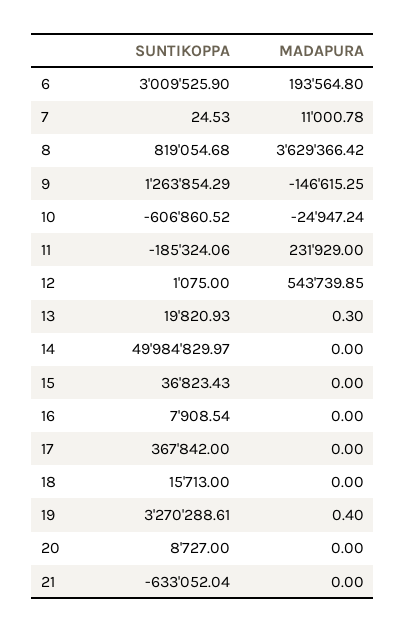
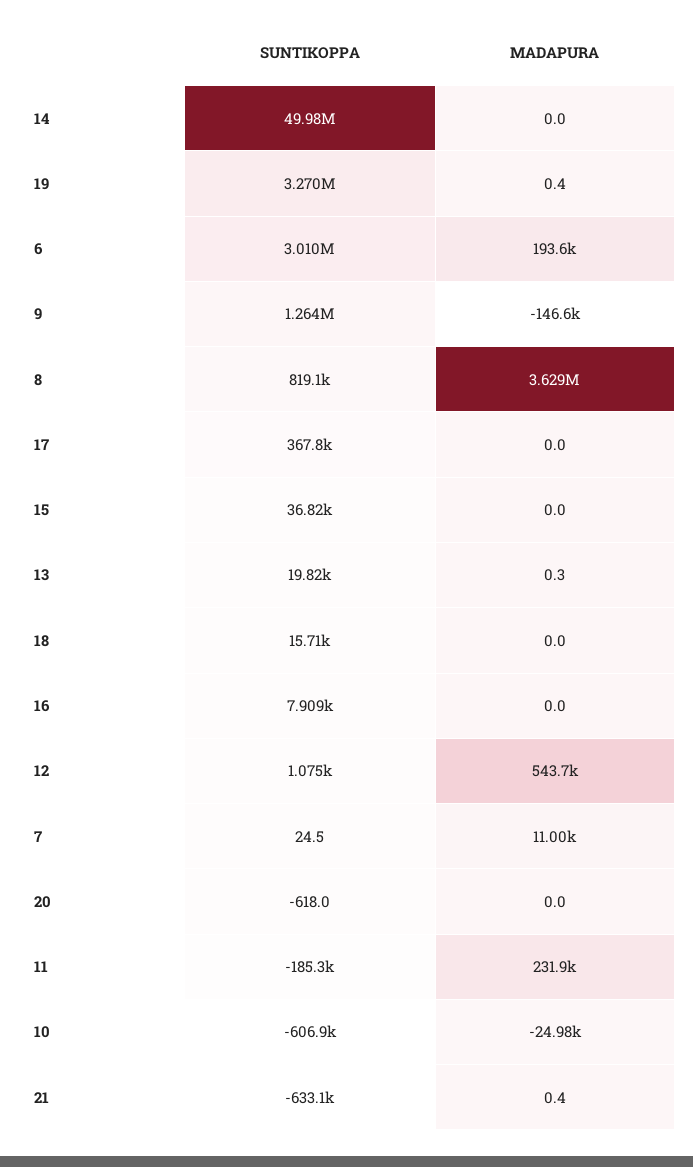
MADAPURA, 10: -24947.24 -> -24980
SUNTIKOPPA, 20: 8727 -> -618
MADAPURA, 21: 0 -> 0.4

